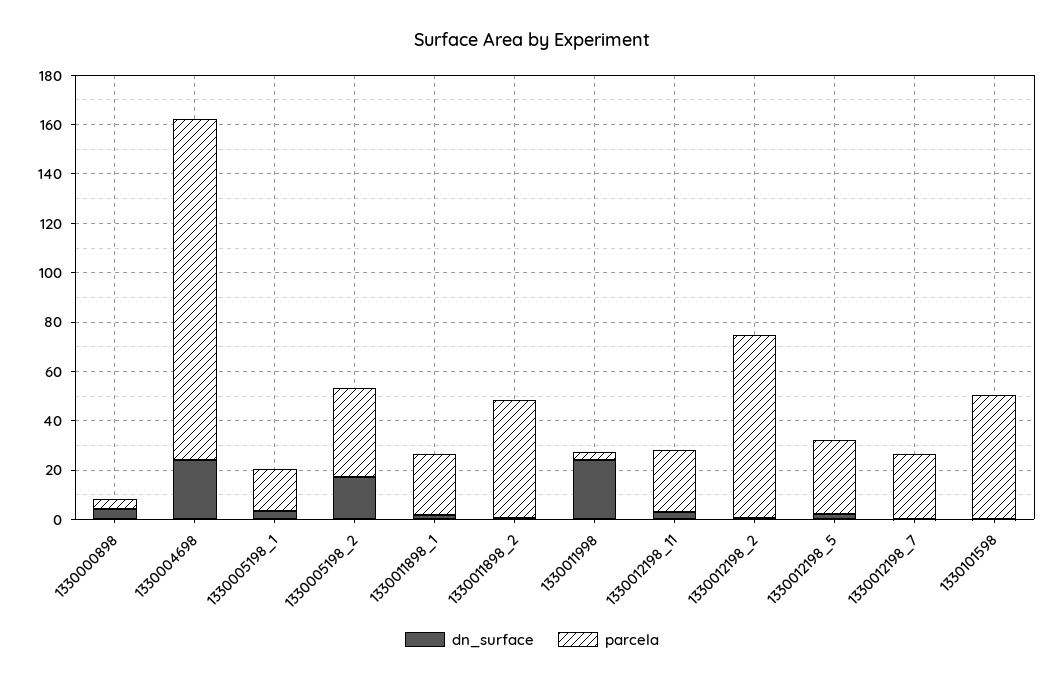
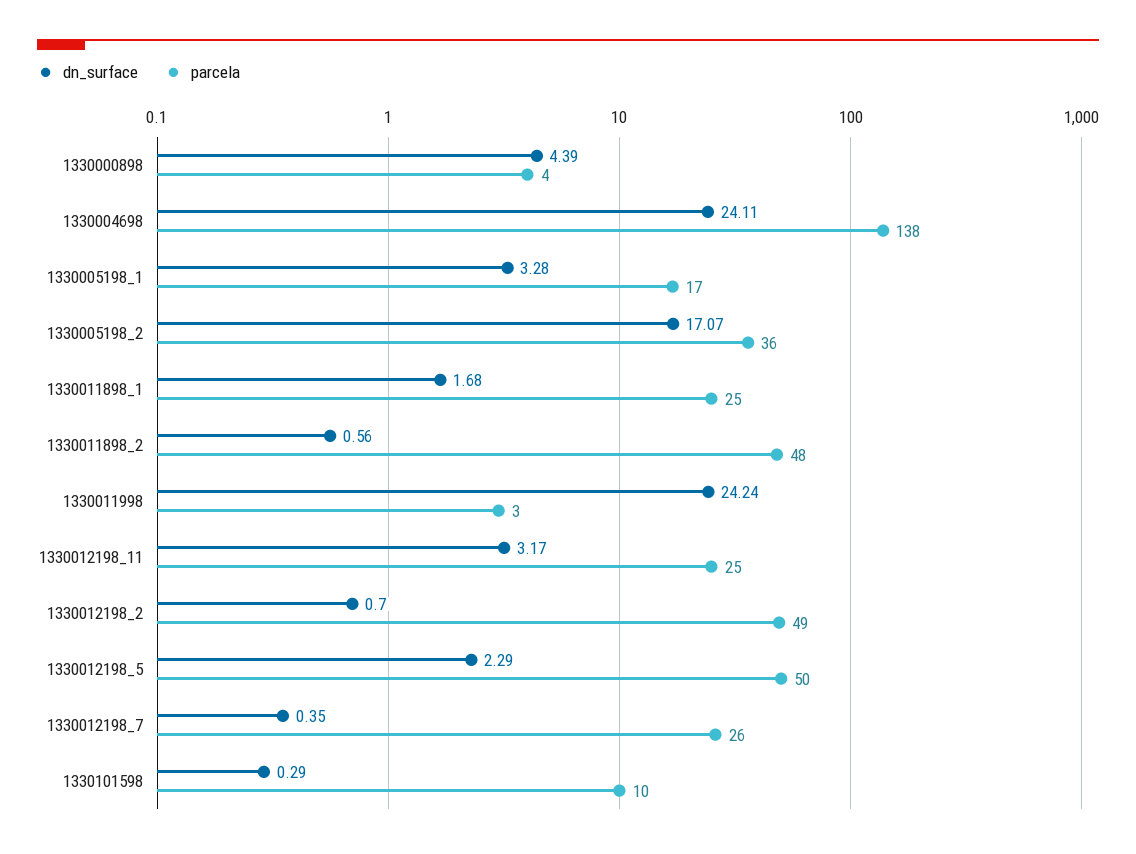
parcela, 1330012198_2: 75 -> 49
parcela, 1330012198_5: 30 -> 50
parcela, 1330101598: 50 -> 10

